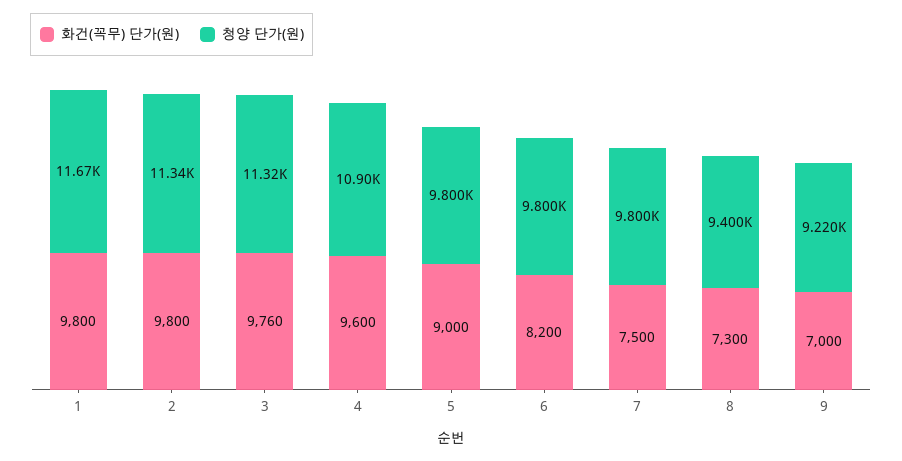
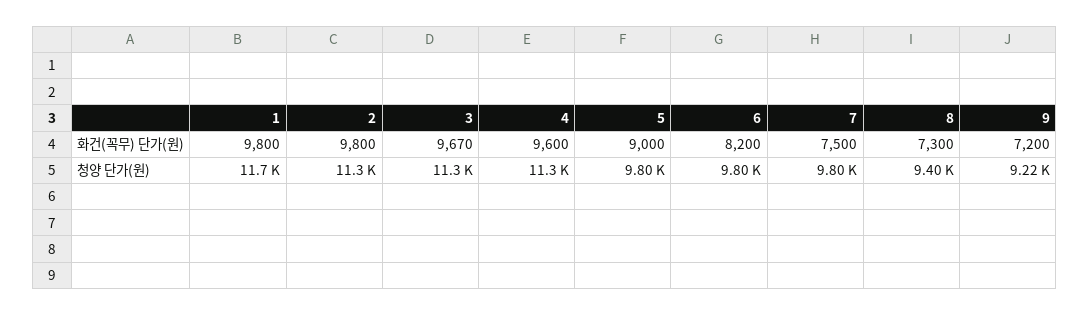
화건(꼭무) 단가(원), 3: 9760 -> 9670
청양 단가(원), 4: 10900 -> 11300
화건(꼭무) 단가(원), 9: 7000 -> 7200

